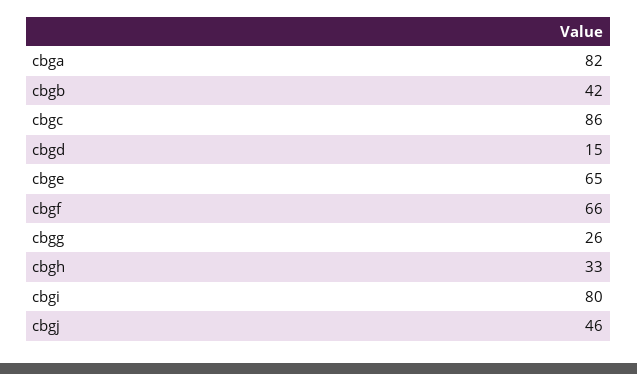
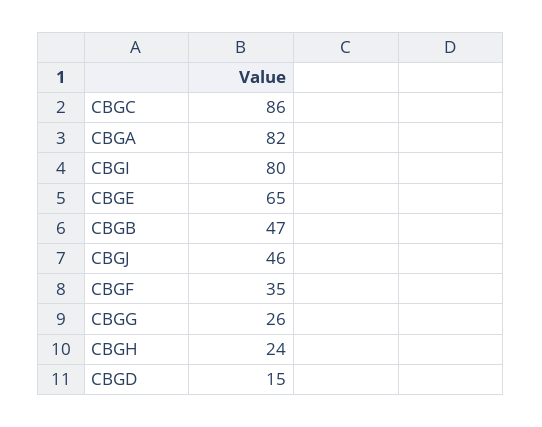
cbgb: 42 -> 47
cbgf: 66 -> 35
cbgh: 33 -> 24

